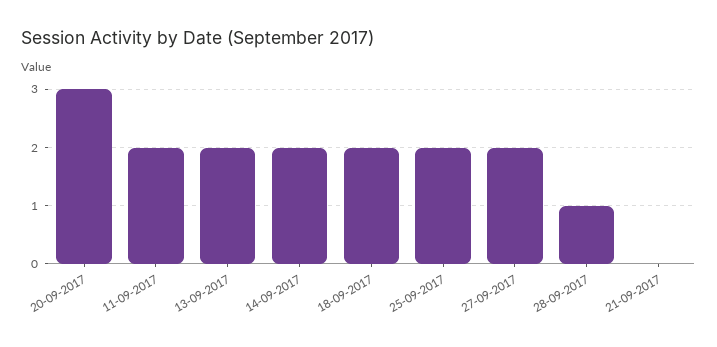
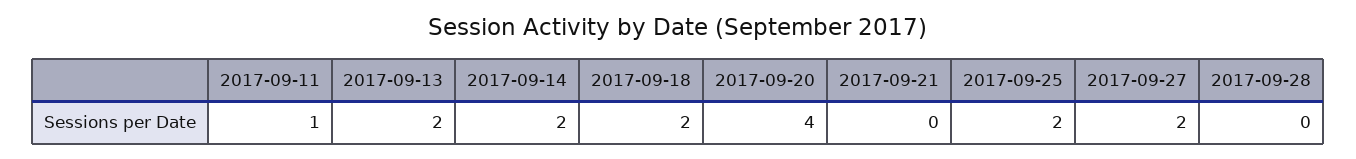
20-09-2017: 3 -> 4
11-09-2017: 2 -> 1
28-09-2017: 1 -> 0

